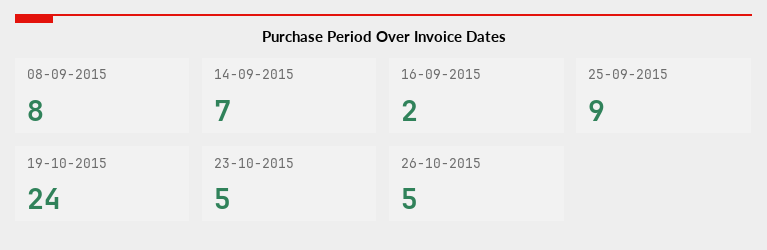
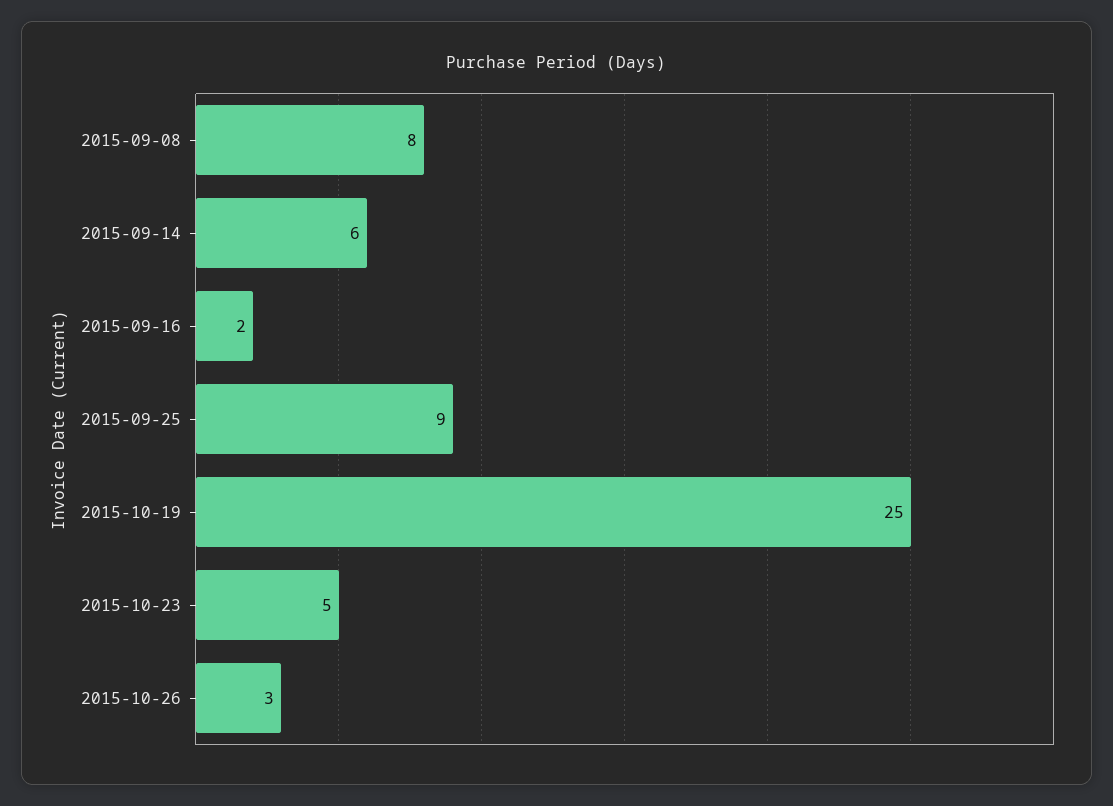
14-09-2015: 7 -> 6
19-10-2015: 24 -> 25
26-10-2015: 5 -> 3

